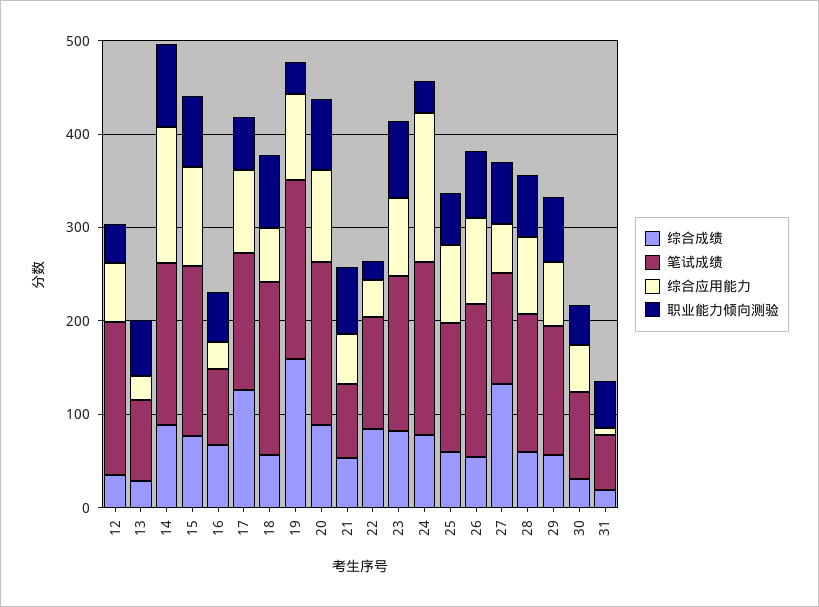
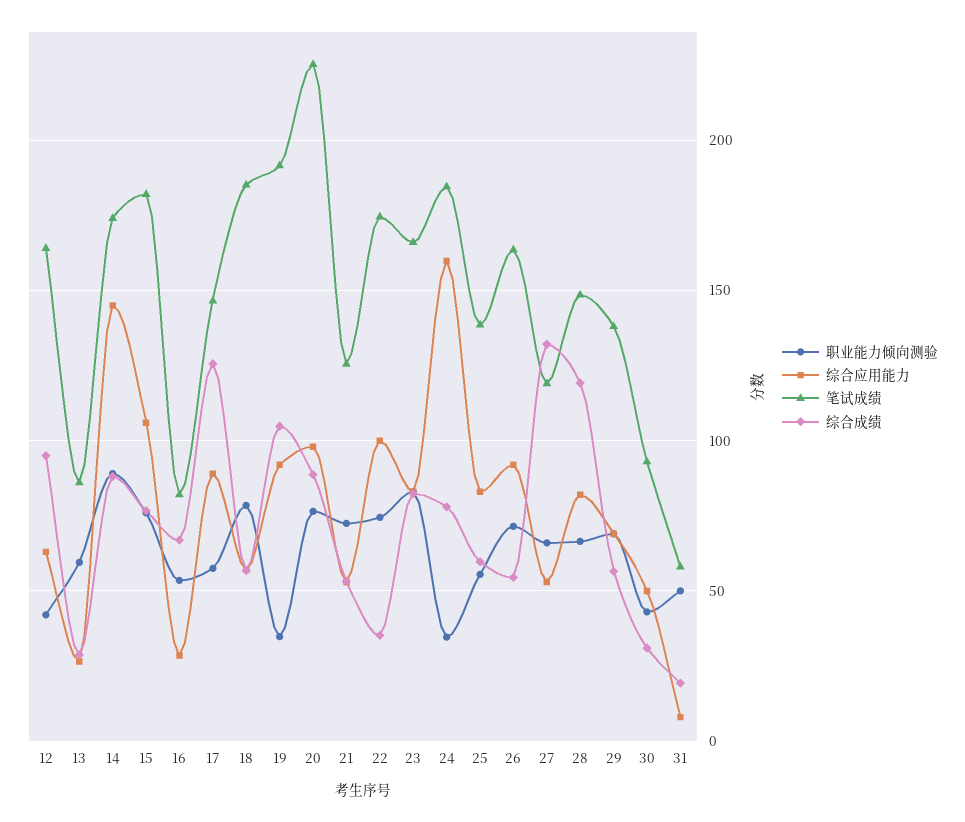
综合成绩, 12: 40 -> 95
综合成绩, 19: 160 -> 105
笔试成绩, 20: 180 -> 225
笔试成绩, 21: 80 -> 125
综合成绩, 22: 80 -> 35
笔试成绩, 22: 120 -> 175
综合应用能力, 22: 40 -> 100
职业能力倾向测验, 22: 20 -> 75
综合成绩, 28: 60 -> 120

